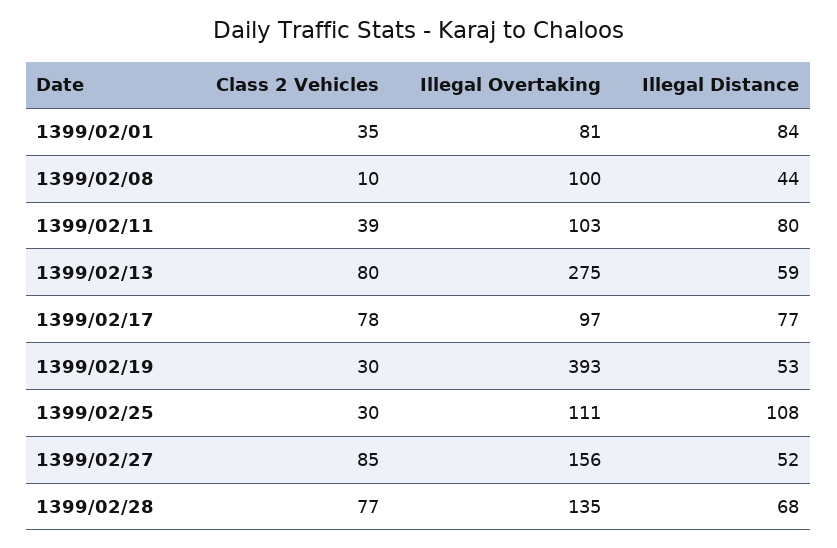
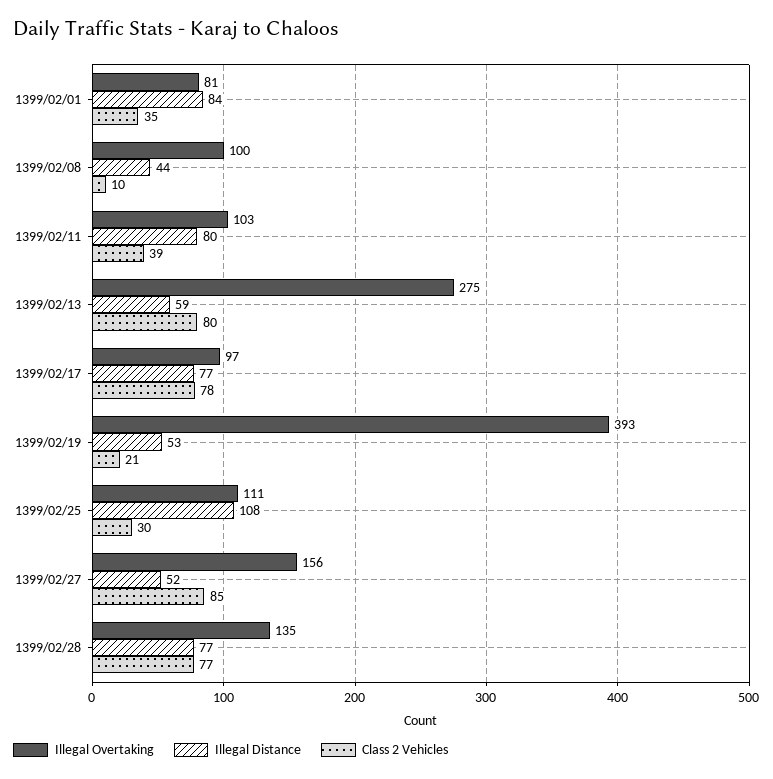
Class 2 Vehicles, 1399/02/19: 30 -> 21
Illegal Distance, 1399/02/28: 68 -> 77

